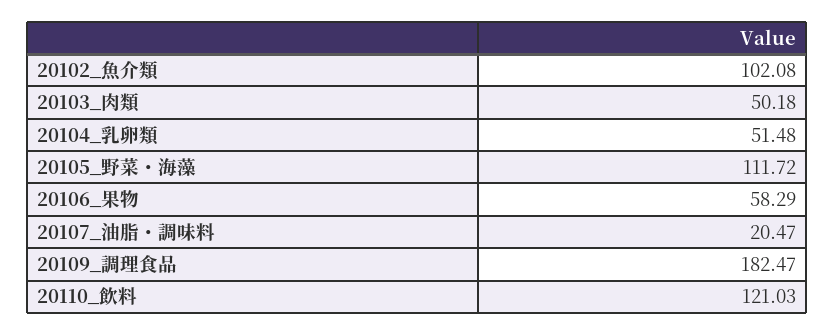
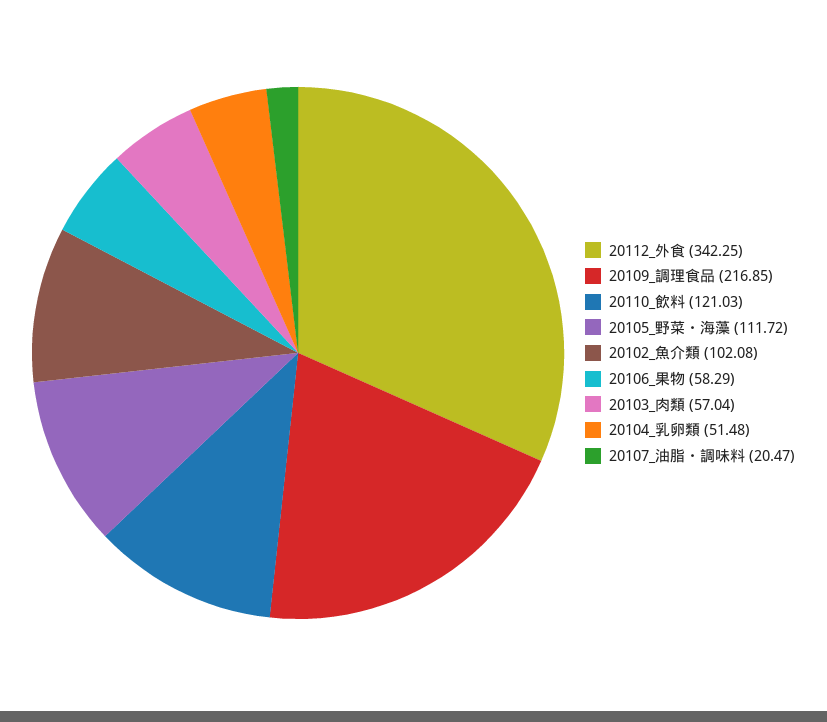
20103_肉類: 50.18 -> 57.04
20109_調理食品: 182.47 -> 216.85
20112_外食: none -> 342.25

